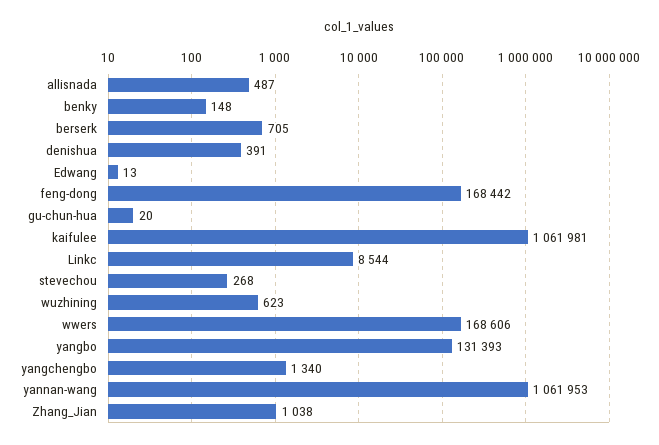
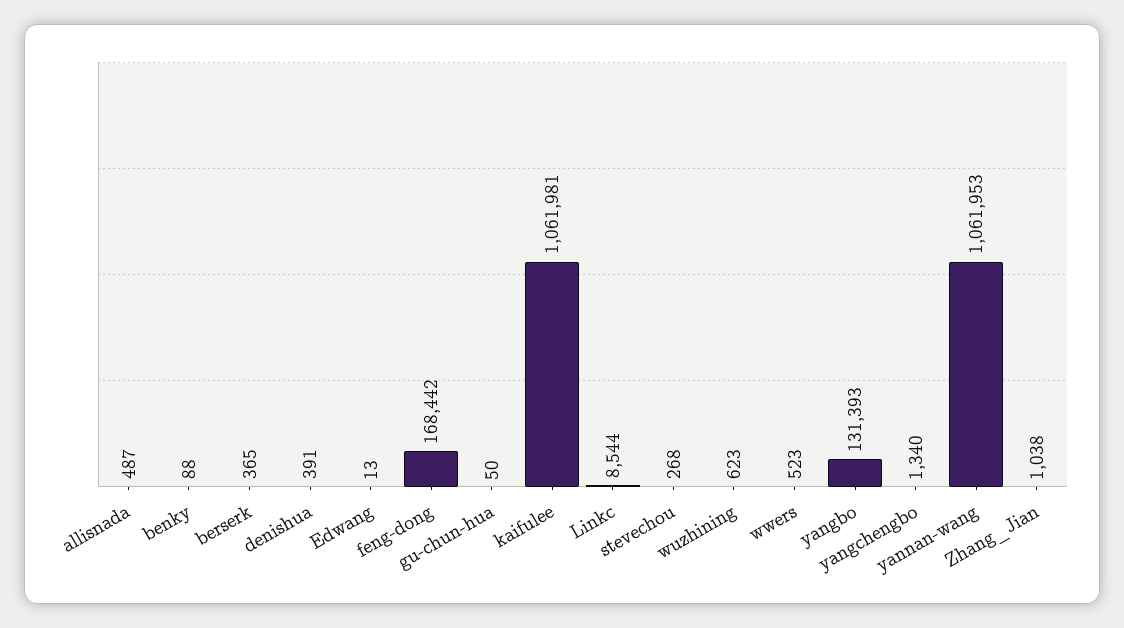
benky: 148 -> 88
berserk: 705 -> 365
gu-chun-hua: 20 -> 50
wwers: 168606 -> 523

